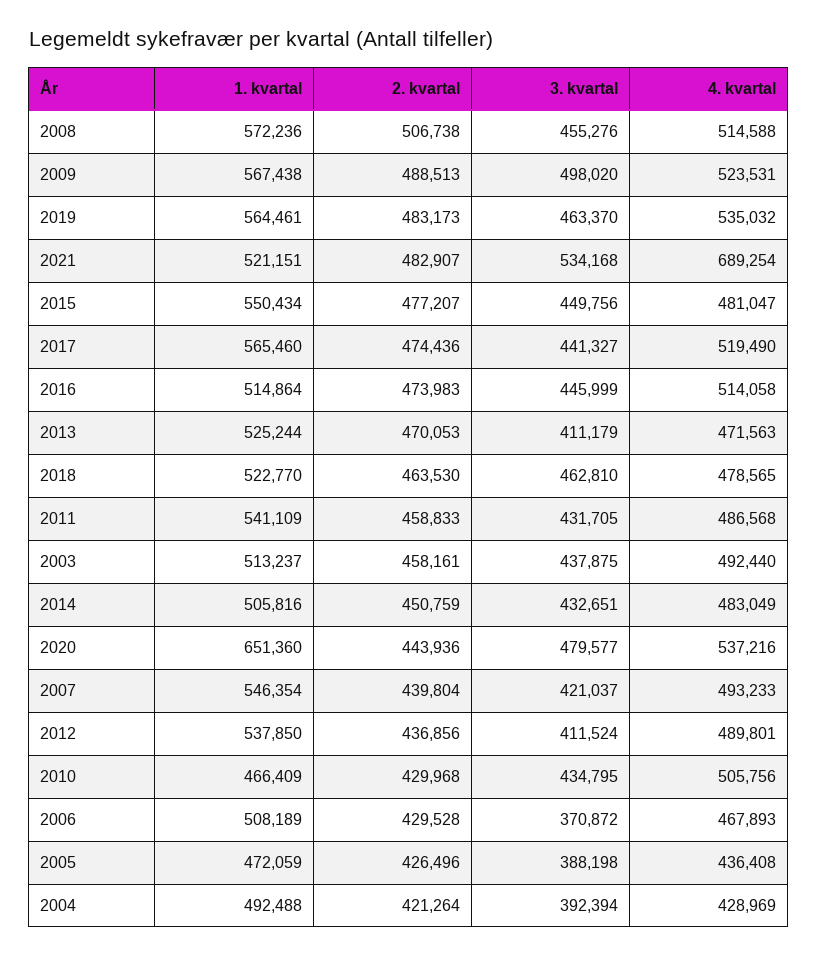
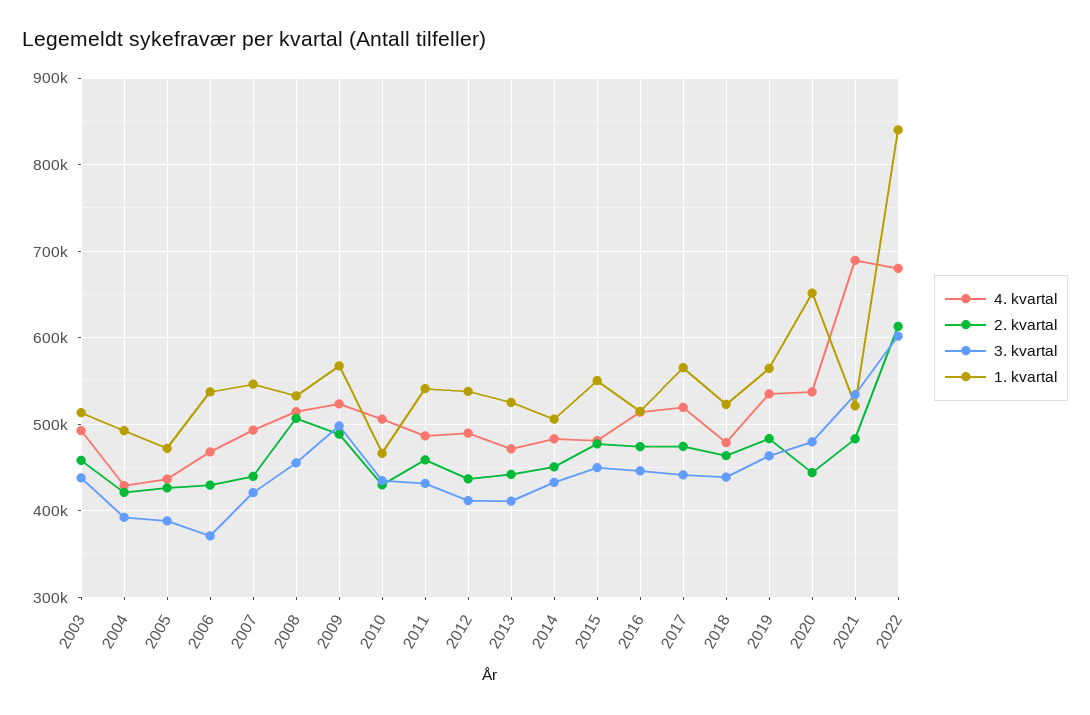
1. kvartal, 2008: 572236 -> 530000
2. kvartal, 2013: 470053 -> 440000
3. kvartal, 2018: 462810 -> 440000
1. kvartal, 2006: 508189 -> 540000
4. kvartal, 2022: none -> 680000
2. kvartal, 2022: none -> 610000
3. kvartal, 2022: none -> 600000
1. kvartal, 2022: none -> 840000

